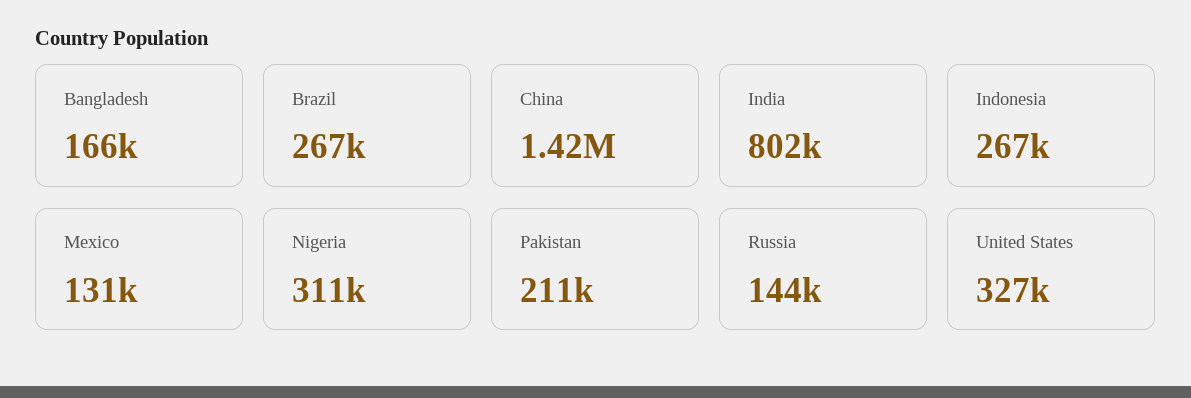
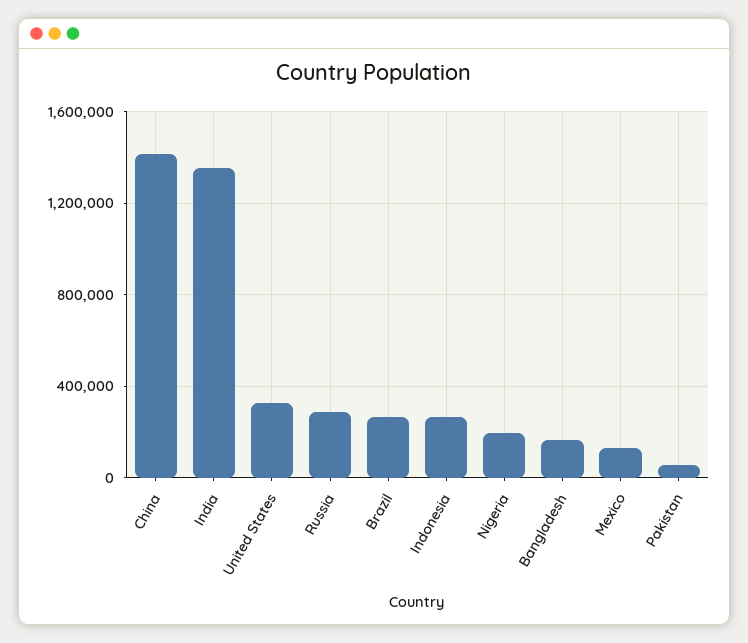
India: 802000 -> 1350000
Nigeria: 311000 -> 200000
Pakistan: 211000 -> 50000
Russia: 144000 -> 300000

